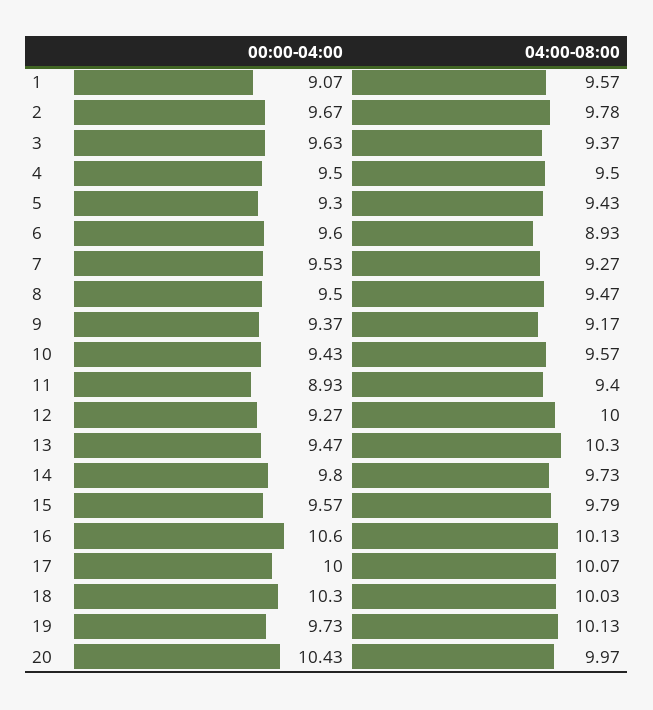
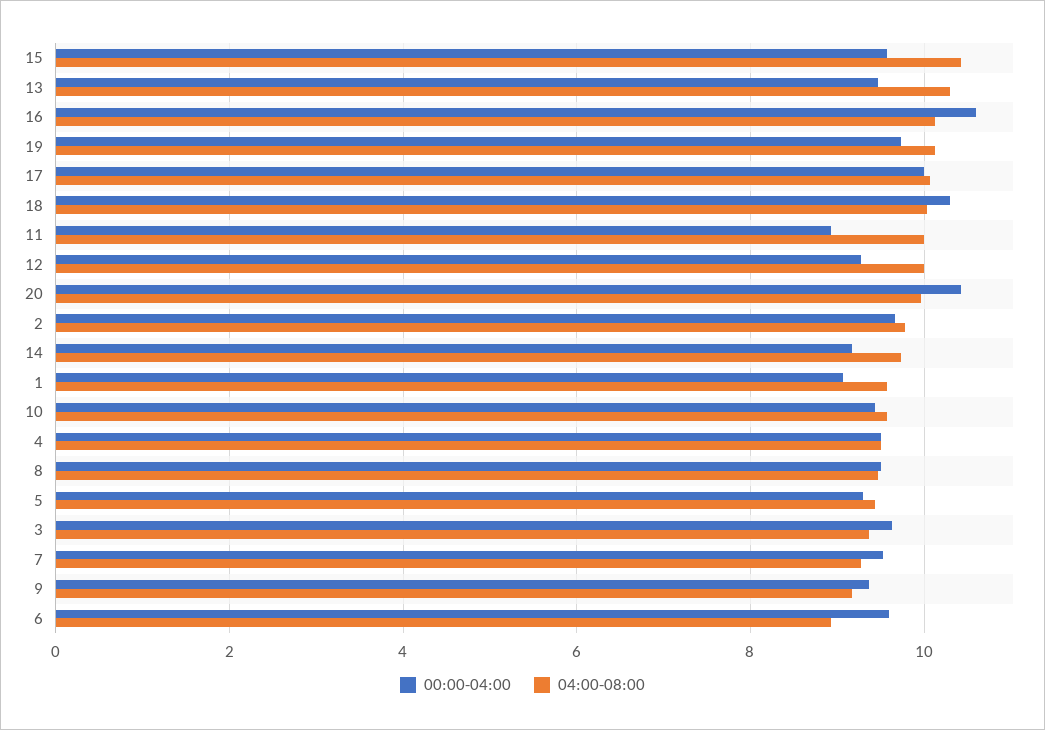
04:00-08:00, 11: 9.4 -> 10
00:00-04:00, 14: 9.8 -> 9.2
04:00-08:00, 15: 9.79 -> 10.4

